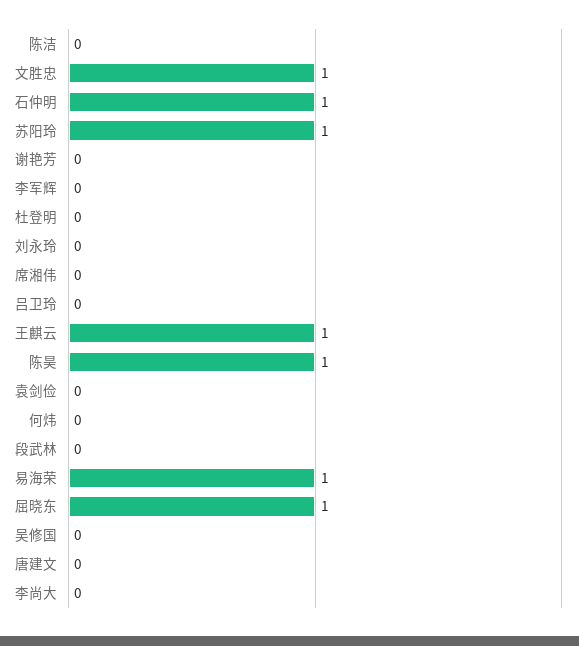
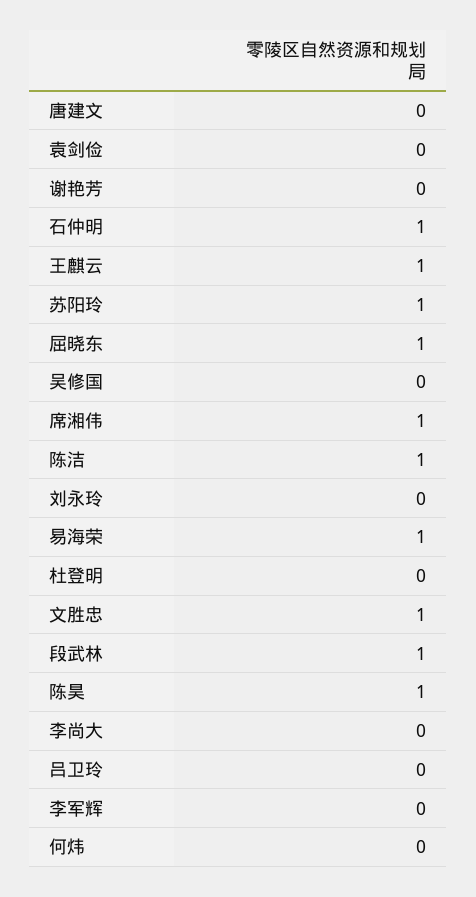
陈洁: 0 -> 1
席湘伟: 0 -> 1
段武林: 0 -> 1

